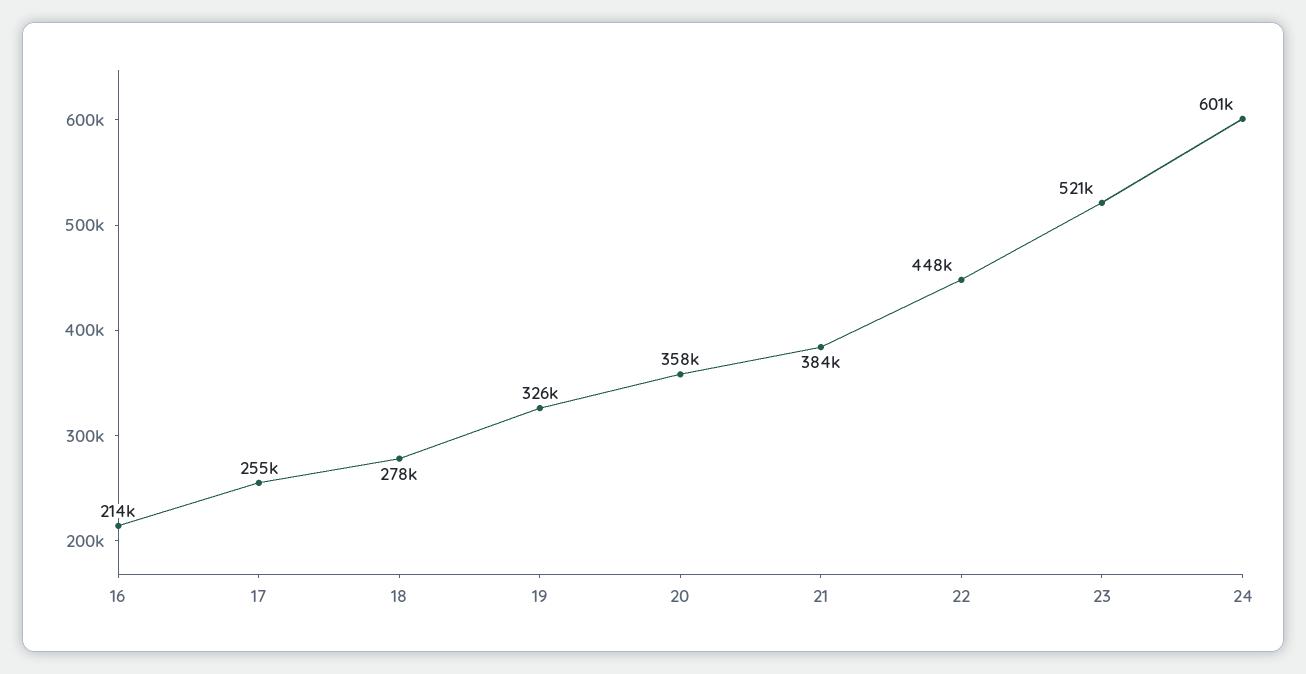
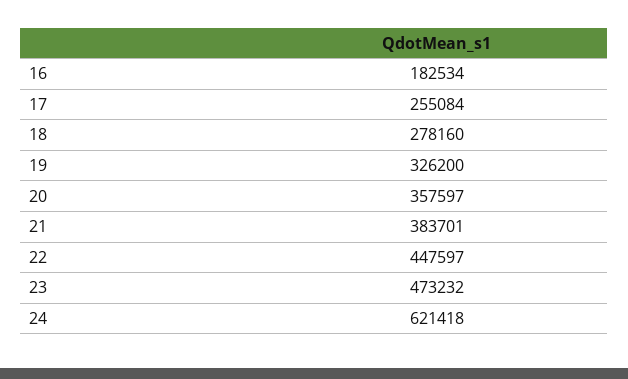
16: 214000 -> 182534
23: 521000 -> 473232
24: 601000 -> 621418

